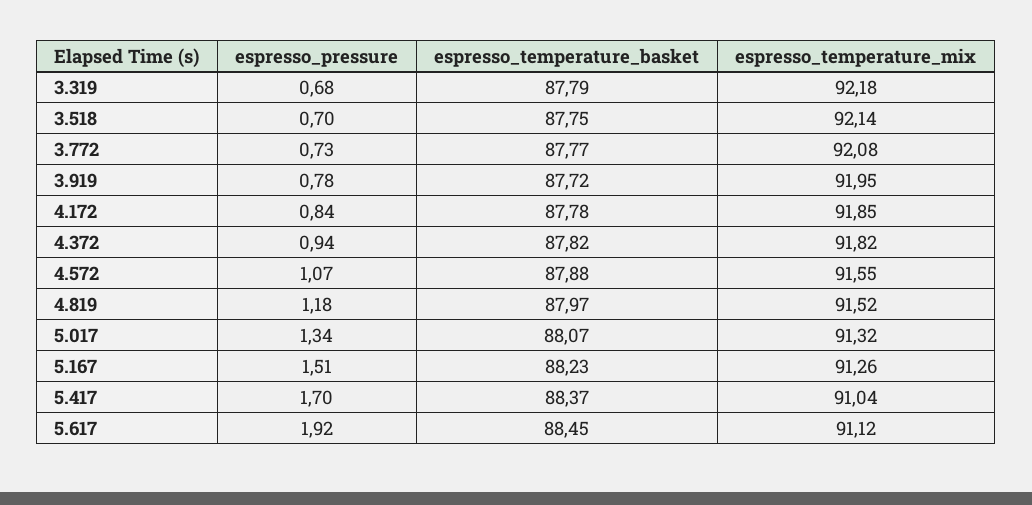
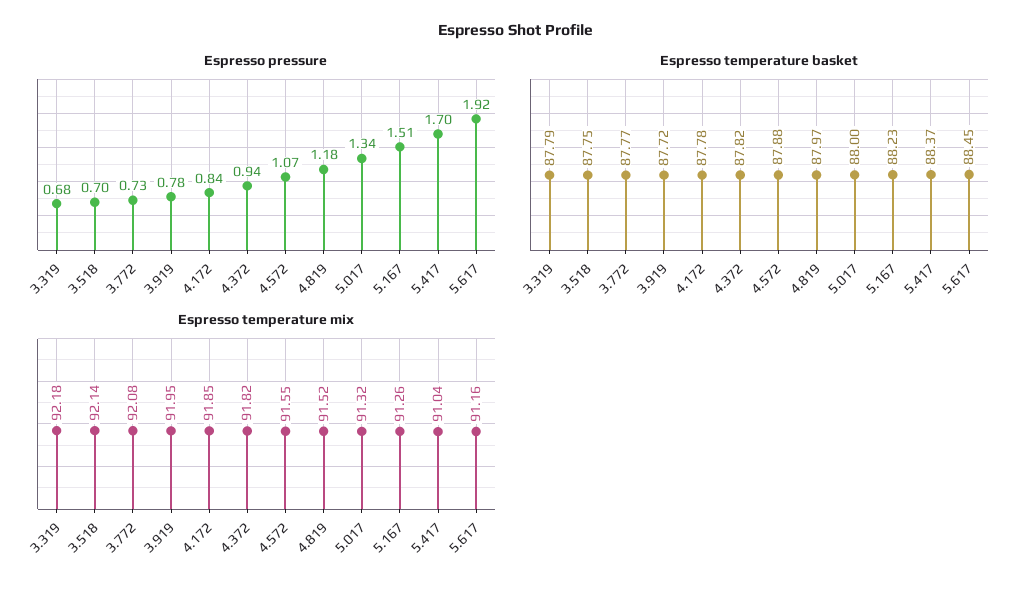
espresso_temperature_basket, 5.017: 88.07 -> 88
espresso_temperature_mix, 5.617: 91.12 -> 91.16

